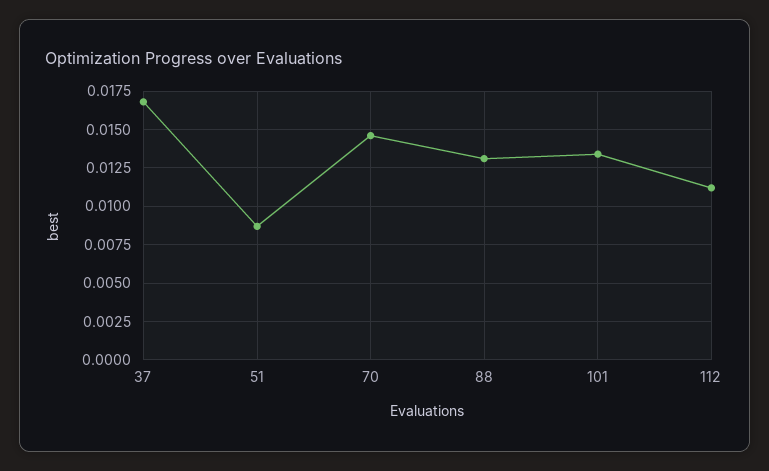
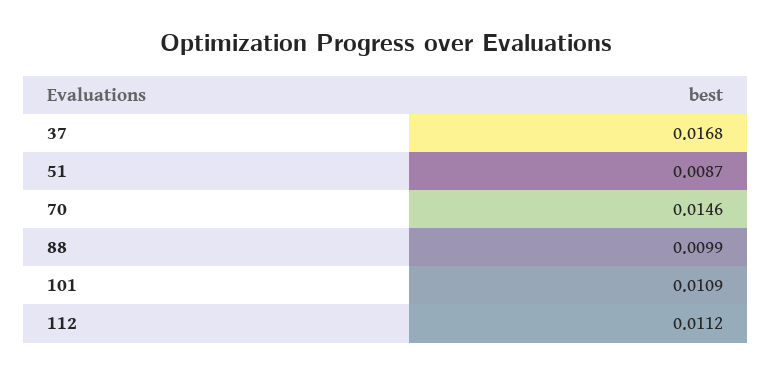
88: 0.013 -> 0.0099
101: 0.0135 -> 0.0109

